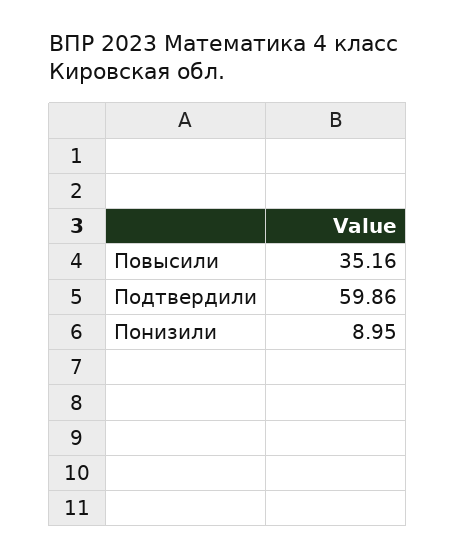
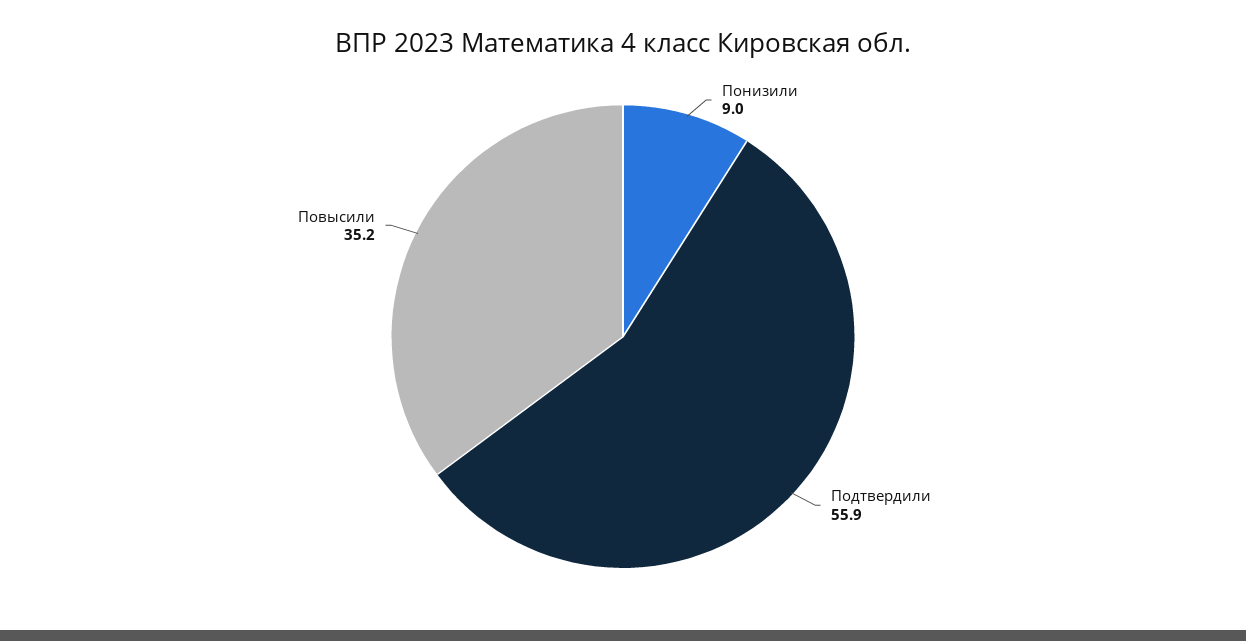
Подтвердили: 59.86 -> 55.9

